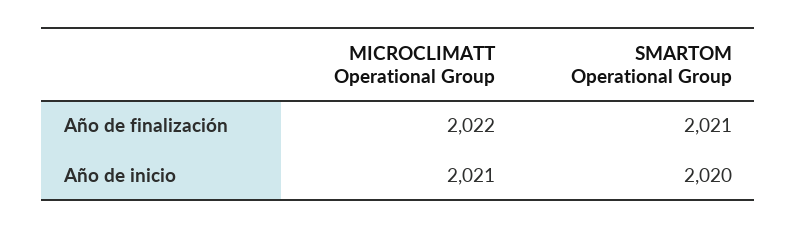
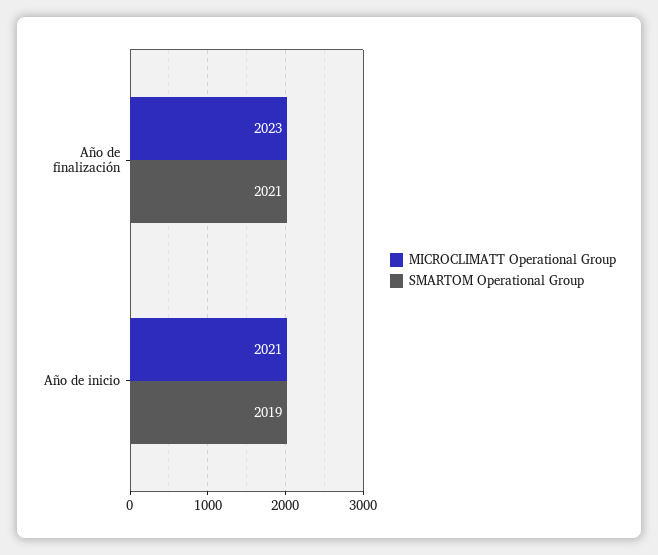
MICROCLIMATT Operational Group, Año de finalización: 2022 -> 2023
SMARTOM Operational Group, Año de inicio: 2020 -> 2019

